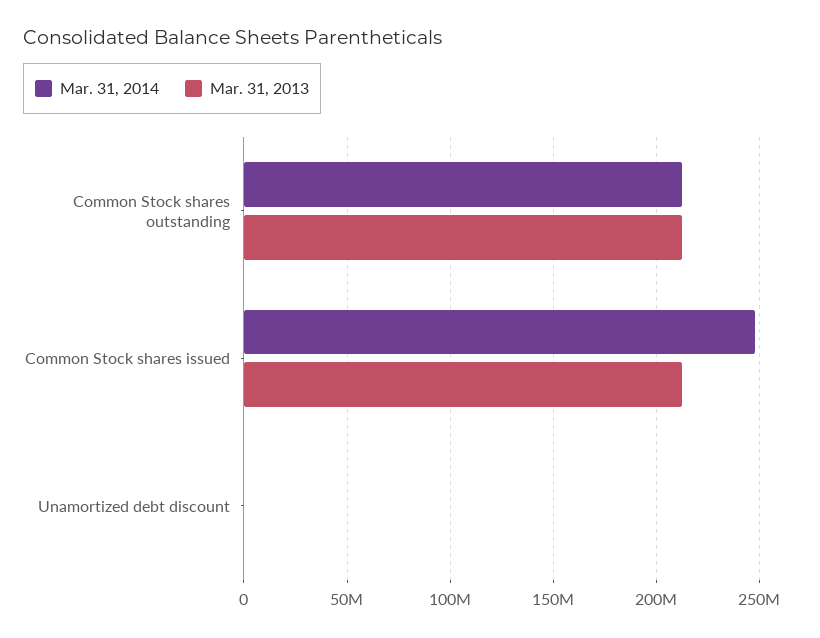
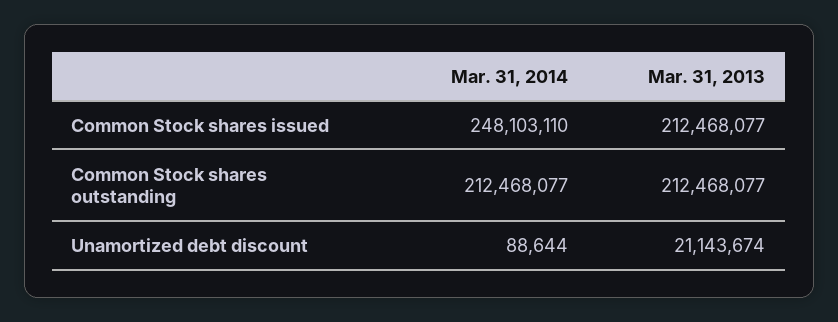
Mar. 31, 2013, Unamortized debt discount: 0 -> 21143674

